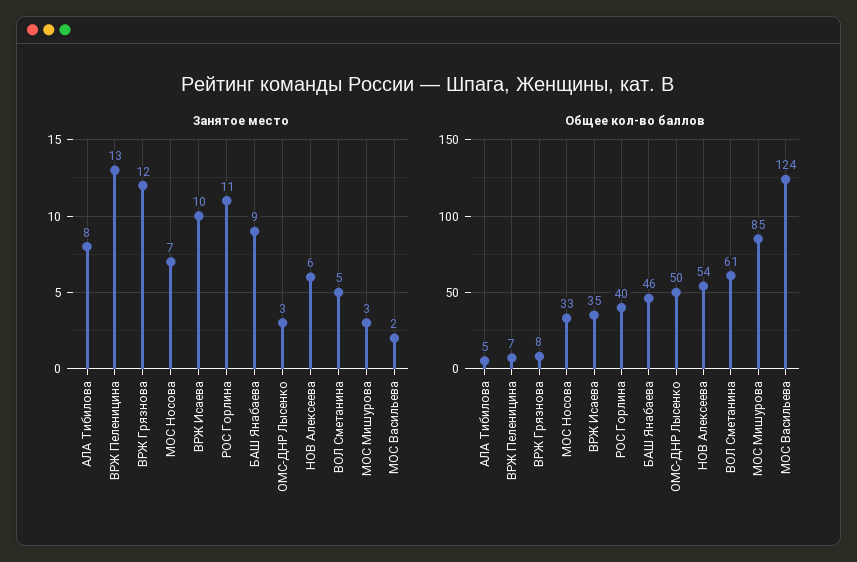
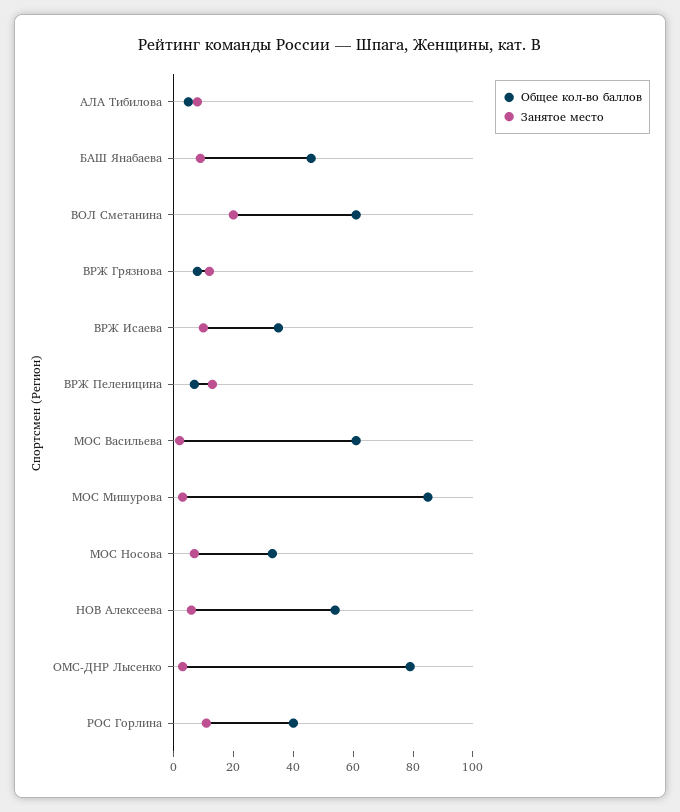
Занятое место, ВОЛ Сметанина: 5 -> 20
Общее кол-во баллов, ОМС-ДНР Лысенко: 50 -> 80
Общее кол-во баллов, МОС Васильева: 124 -> 60

